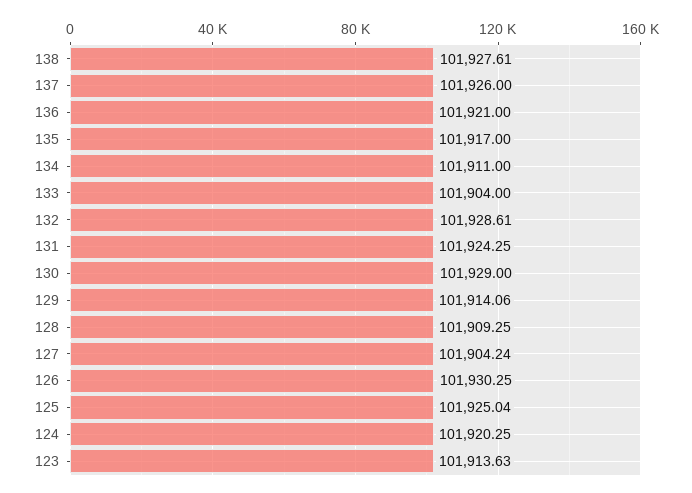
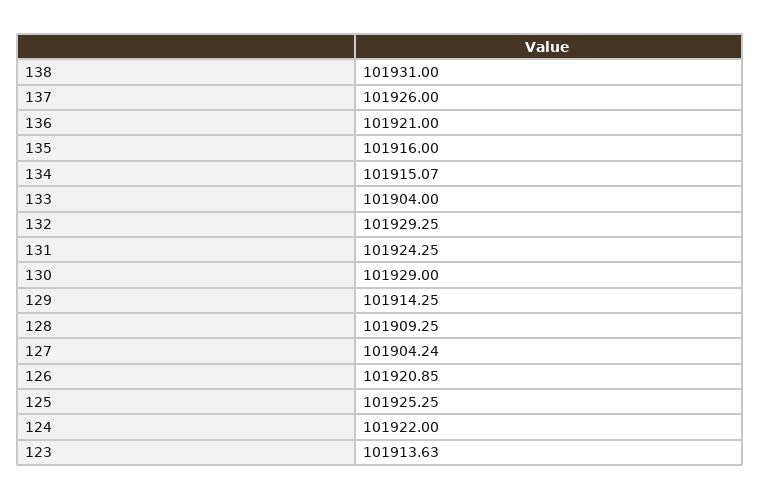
138: 101927.61 -> 101931
135: 101917 -> 101916
134: 101911 -> 101915.07
132: 101928.61 -> 101929.25
129: 101914.06 -> 101914.25
126: 101930.25 -> 101920.85
125: 101925.04 -> 101925.25
124: 101920.25 -> 101922

